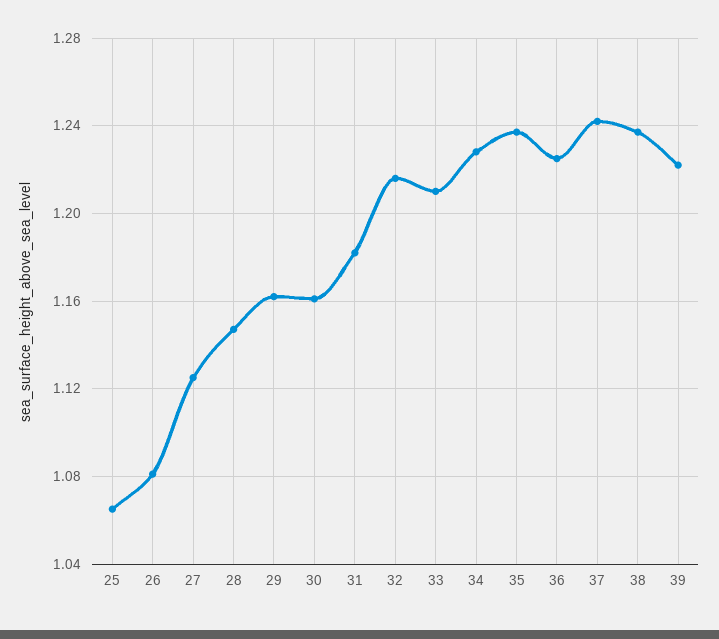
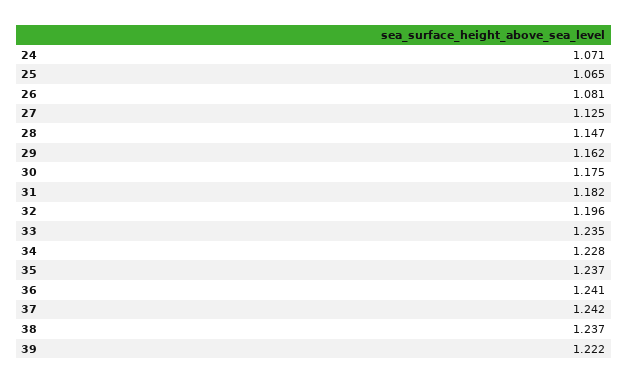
30: 1.16 -> 1.175
32: 1.215 -> 1.196
33: 1.21 -> 1.235
36: 1.225 -> 1.241
24: none -> 1.071

